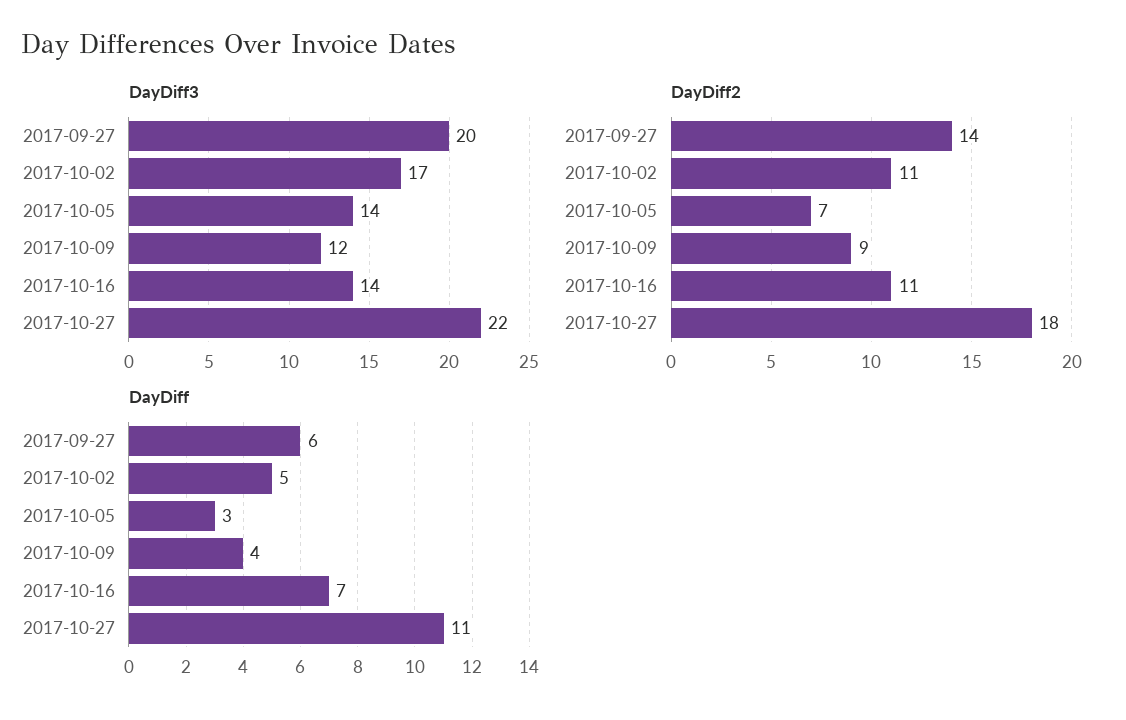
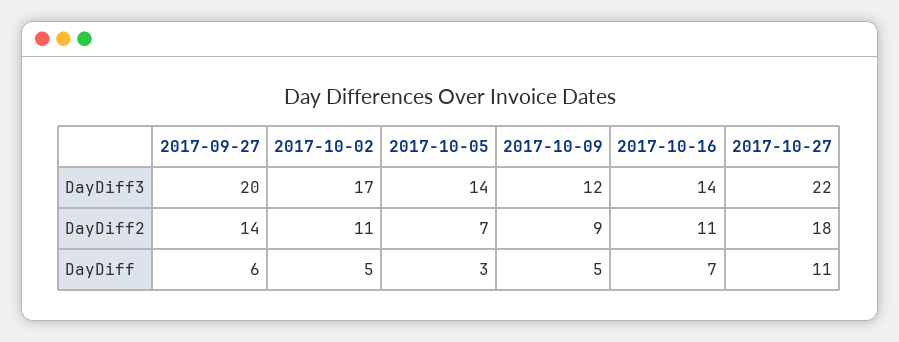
DayDiff, 2017-10-09: 4 -> 5

